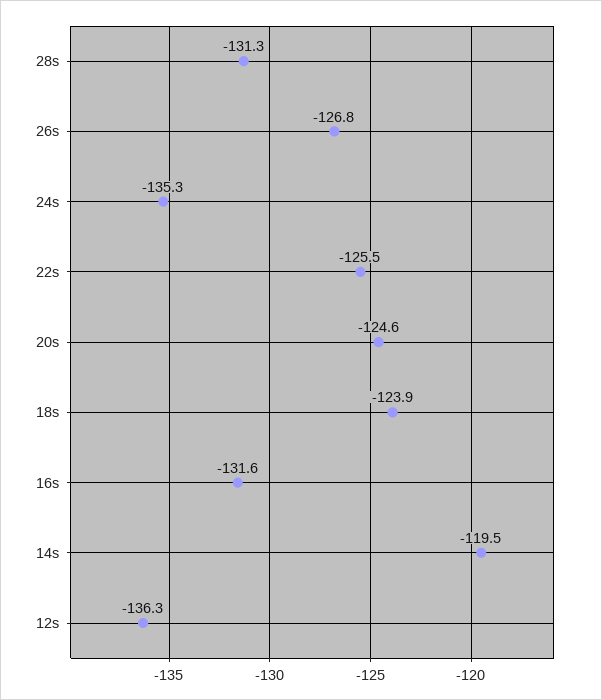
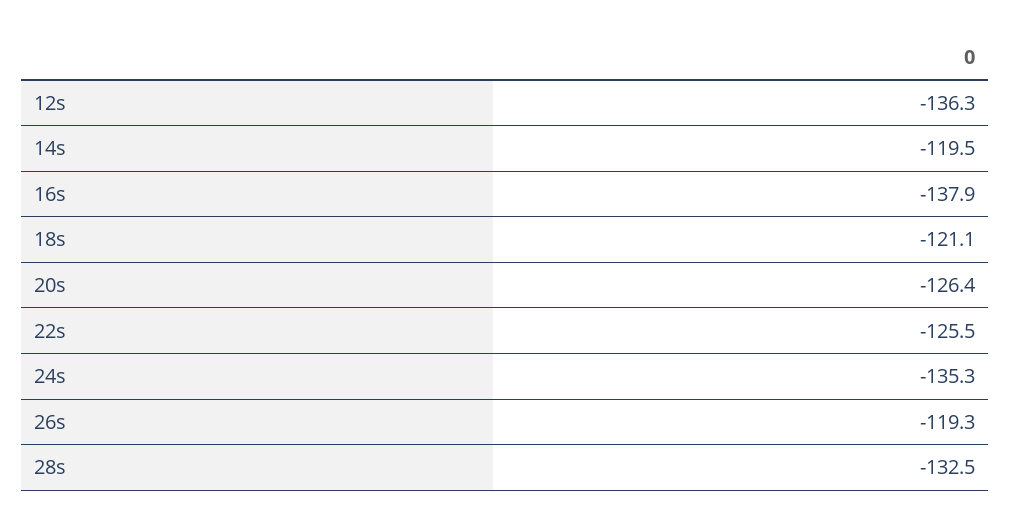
28s: -131.3 -> -132.5
26s: -126.8 -> -119.3
20s: -124.6 -> -126.4
18s: -123.9 -> -121.1
16s: -131.6 -> -137.9

